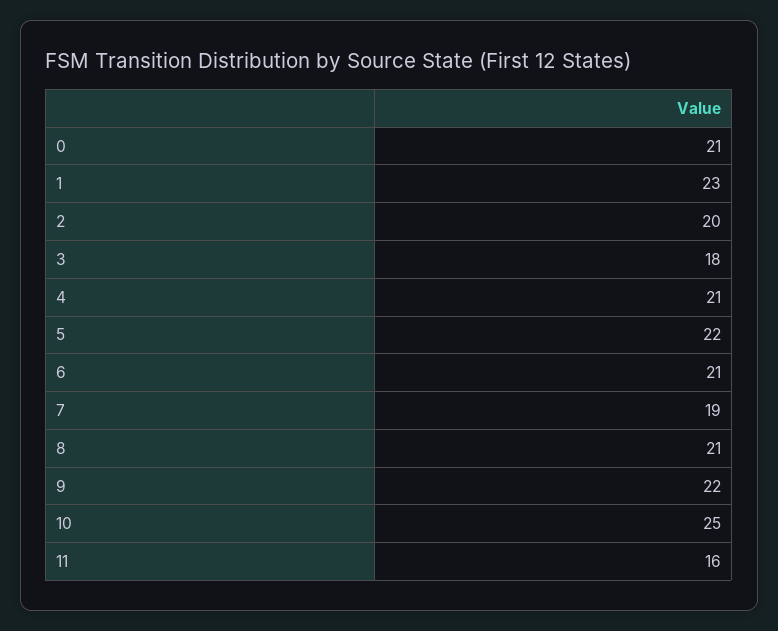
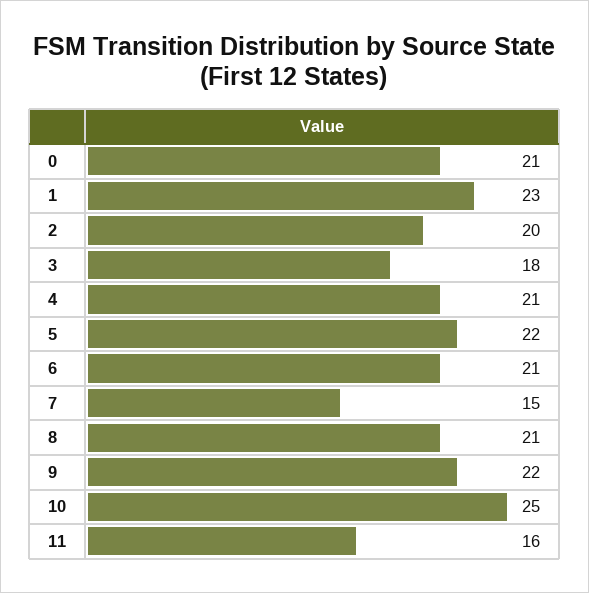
7: 19 -> 15

